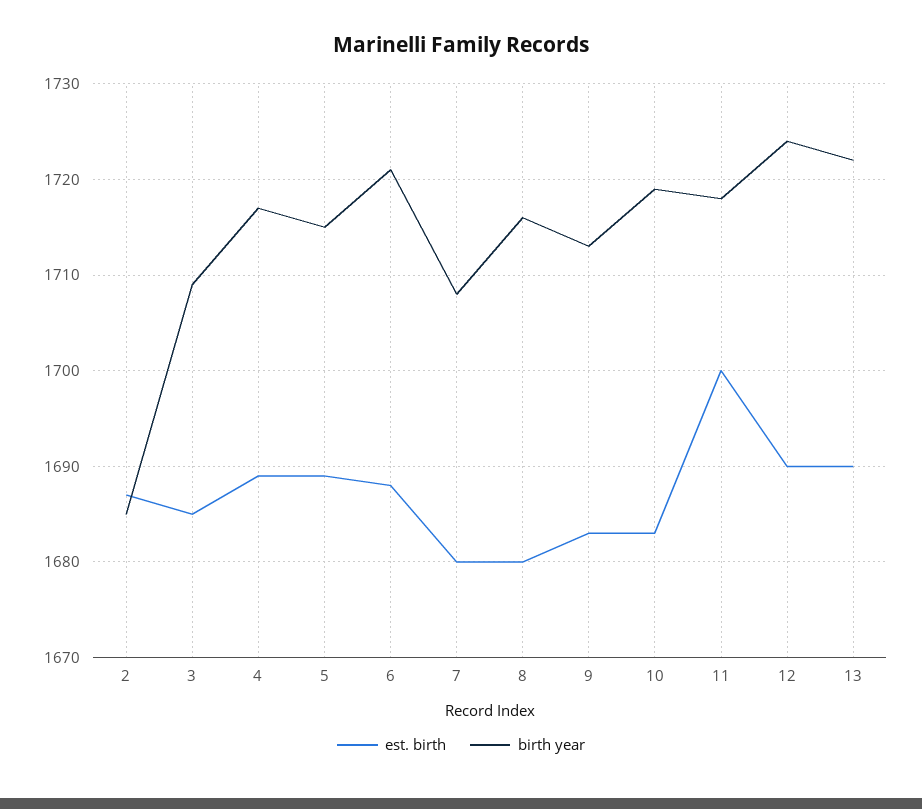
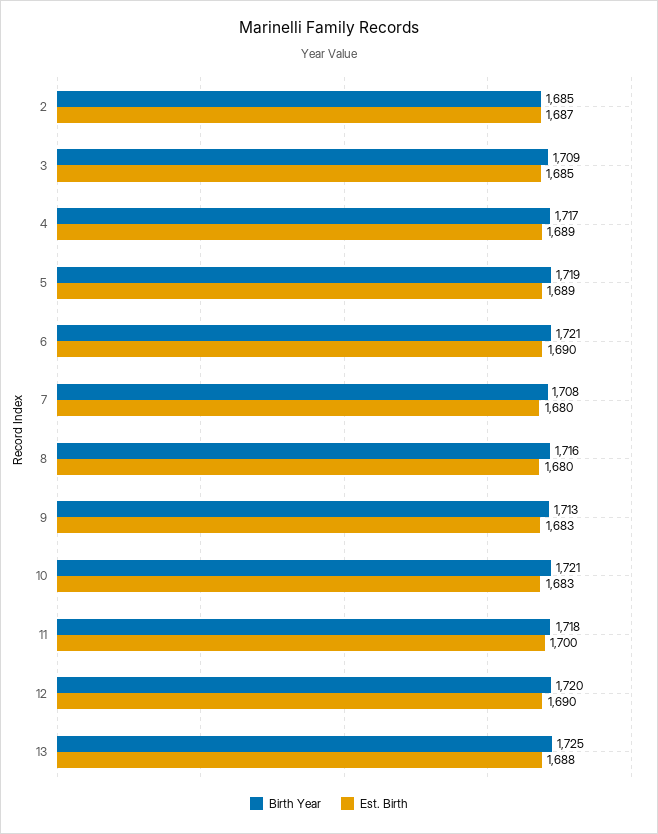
birth year, 5: 1715 -> 1719
est. birth, 6: 1688 -> 1690
birth year, 10: 1719 -> 1721
birth year, 12: 1724 -> 1720
est. birth, 13: 1690 -> 1688
birth year, 13: 1722 -> 1725

